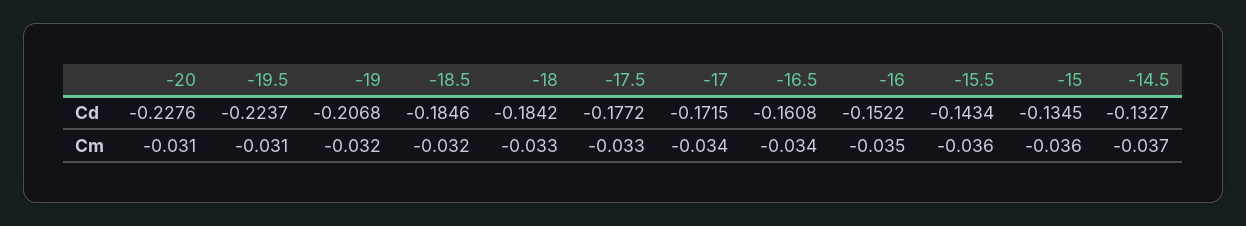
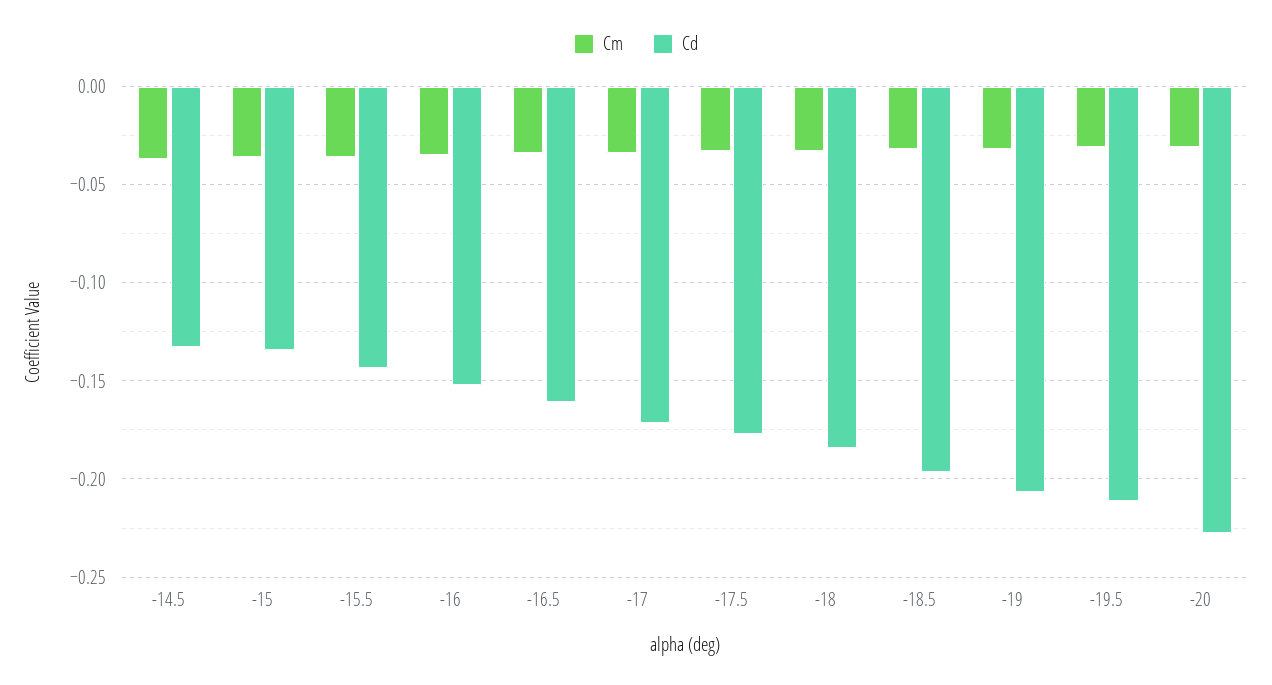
Cd, -19.5: -0.2237 -> -0.21
Cd, -18.5: -0.1846 -> -0.195

